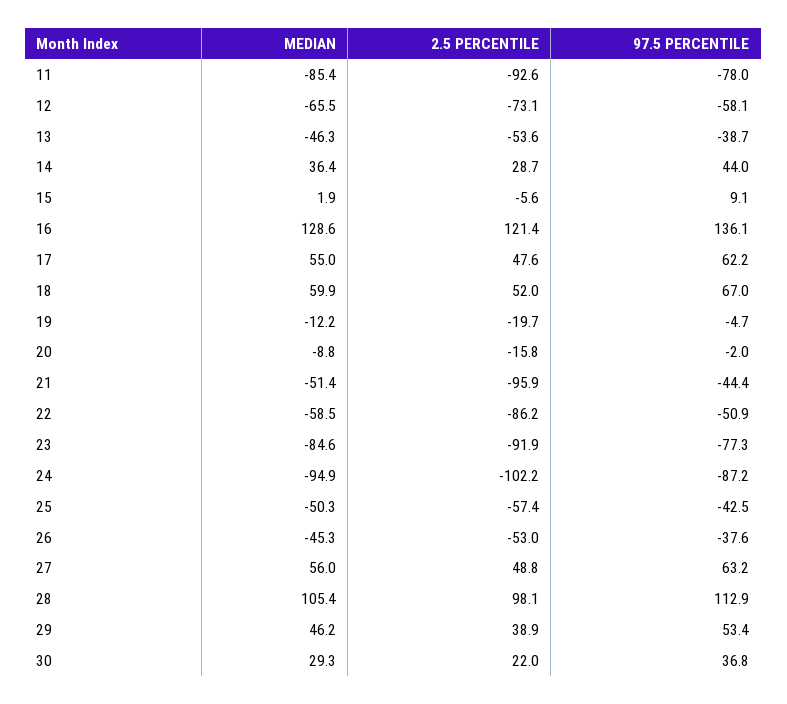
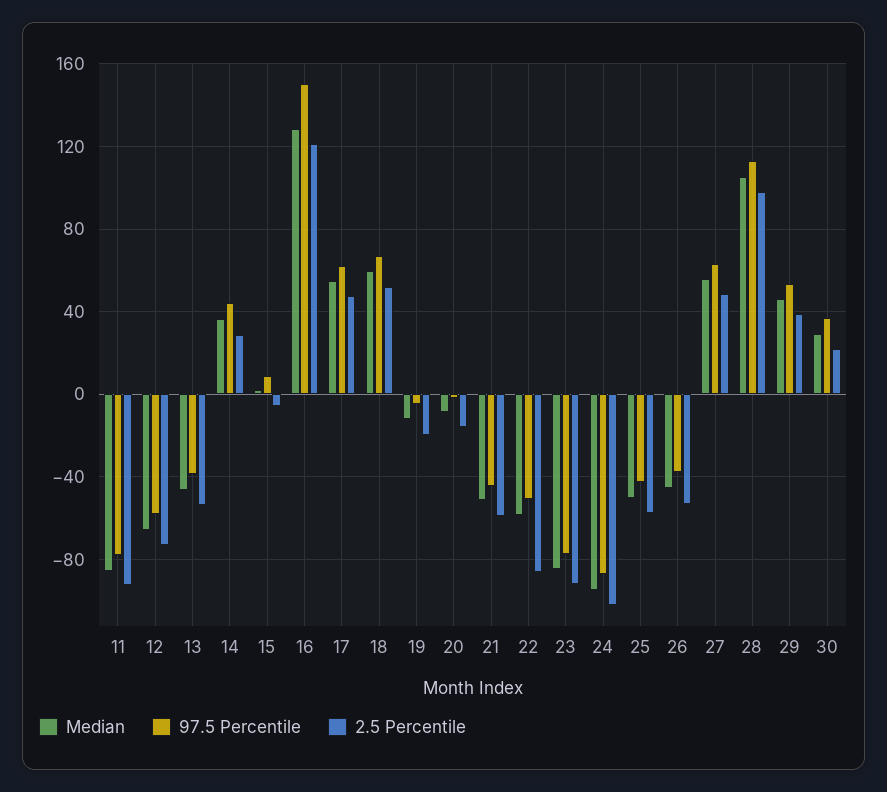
97.5 PERCENTILE, 16: 136.1 -> 150
2.5 PERCENTILE, 21: -95.9 -> -60

